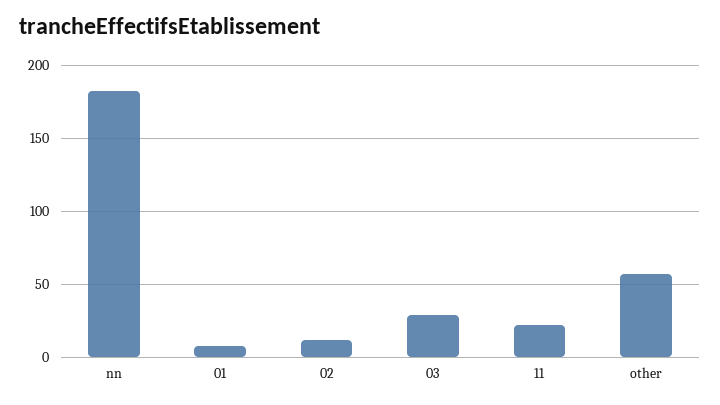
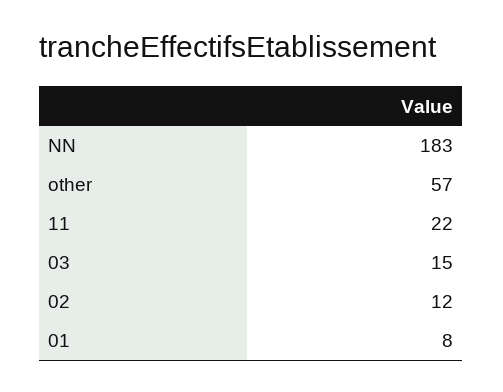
03: 30 -> 15

